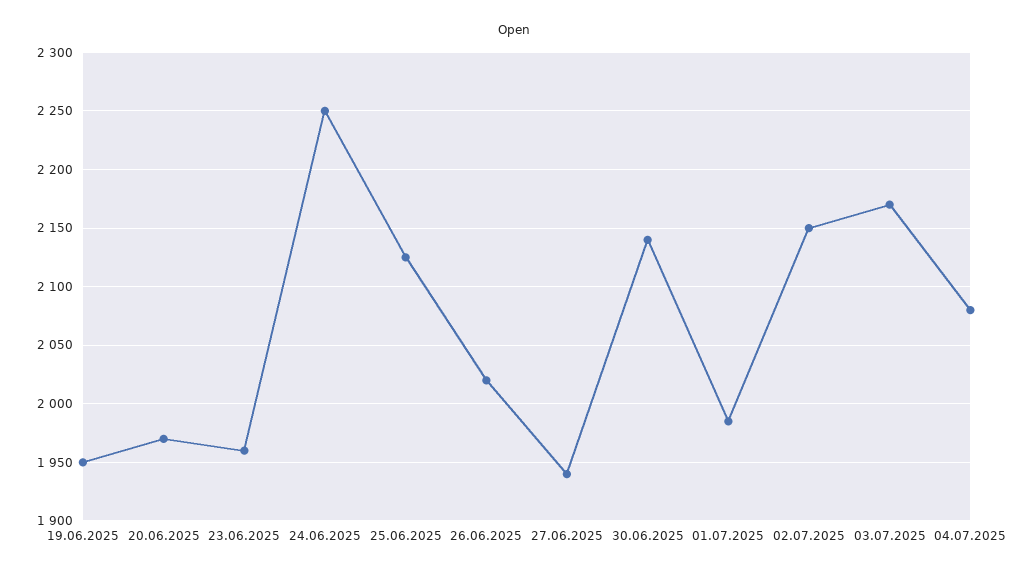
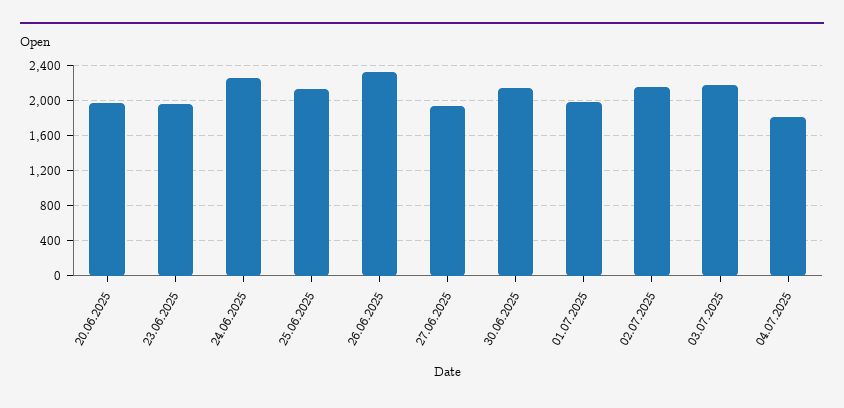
19.06.2025: 1950 -> none
26.06.2025: 2020 -> 2300
04.07.2025: 2080 -> 1800

